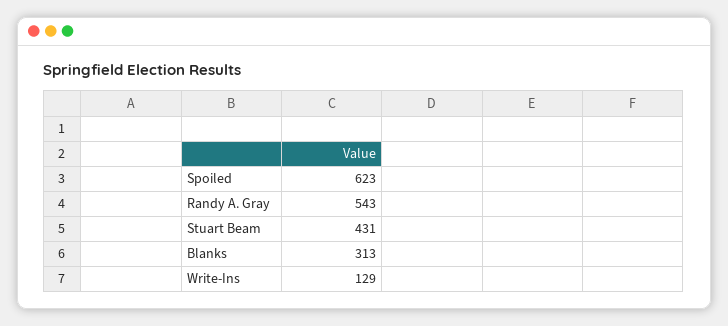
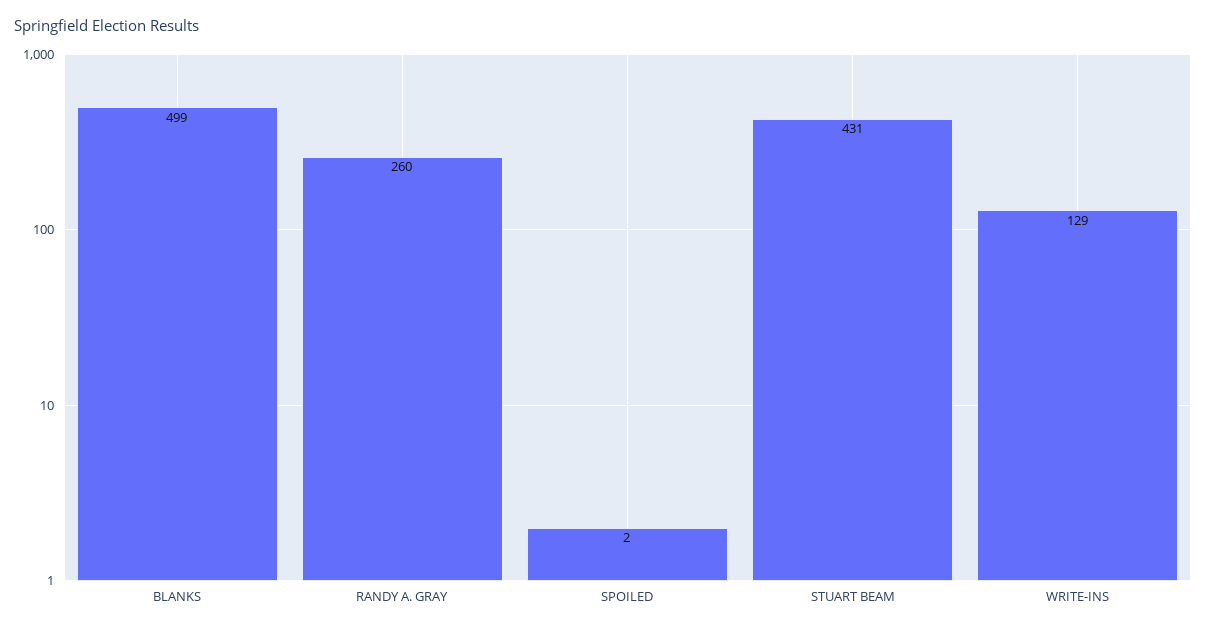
Spoiled: 623 -> 2
Randy A. Gray: 543 -> 260
Blanks: 313 -> 499

